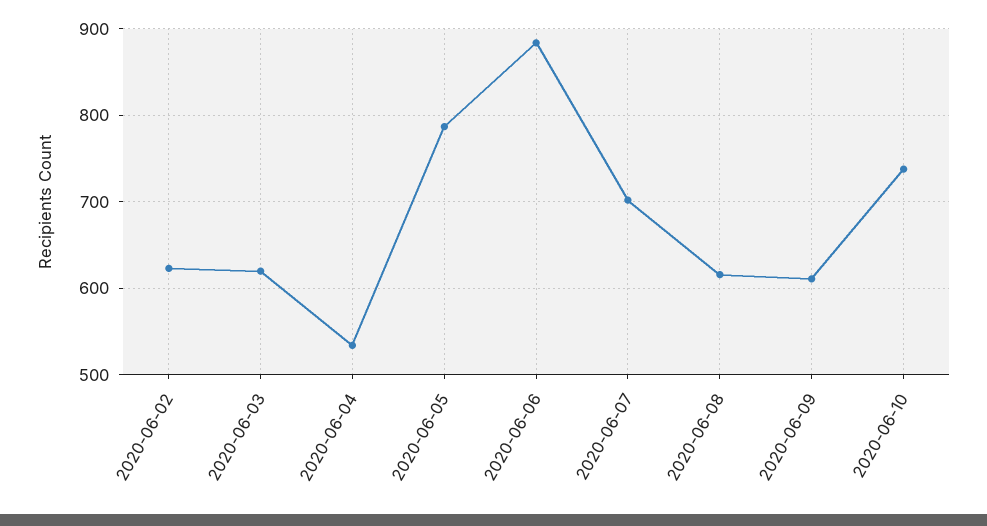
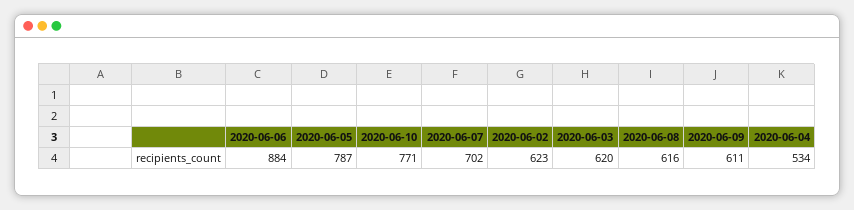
2020-06-10: 740 -> 771

